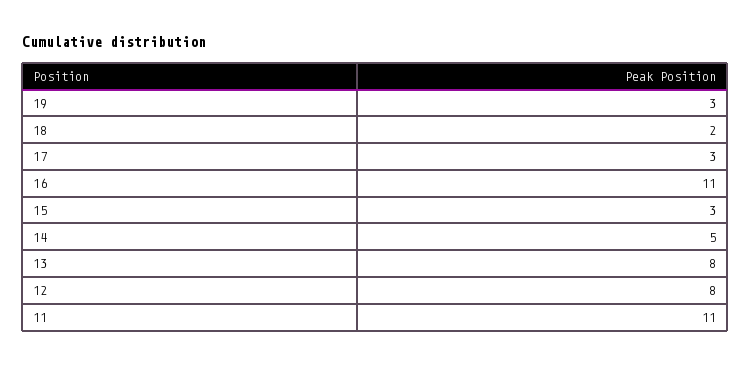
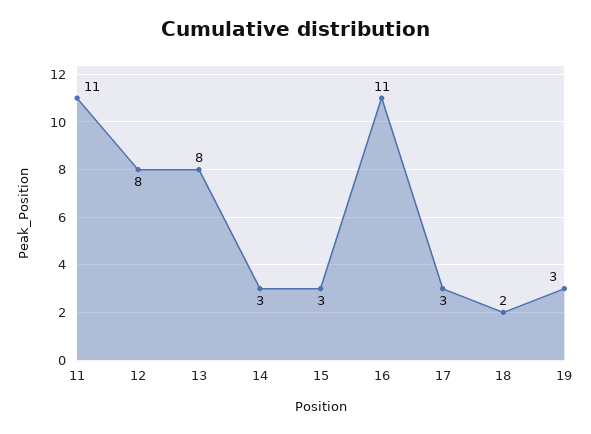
14: 5 -> 3

